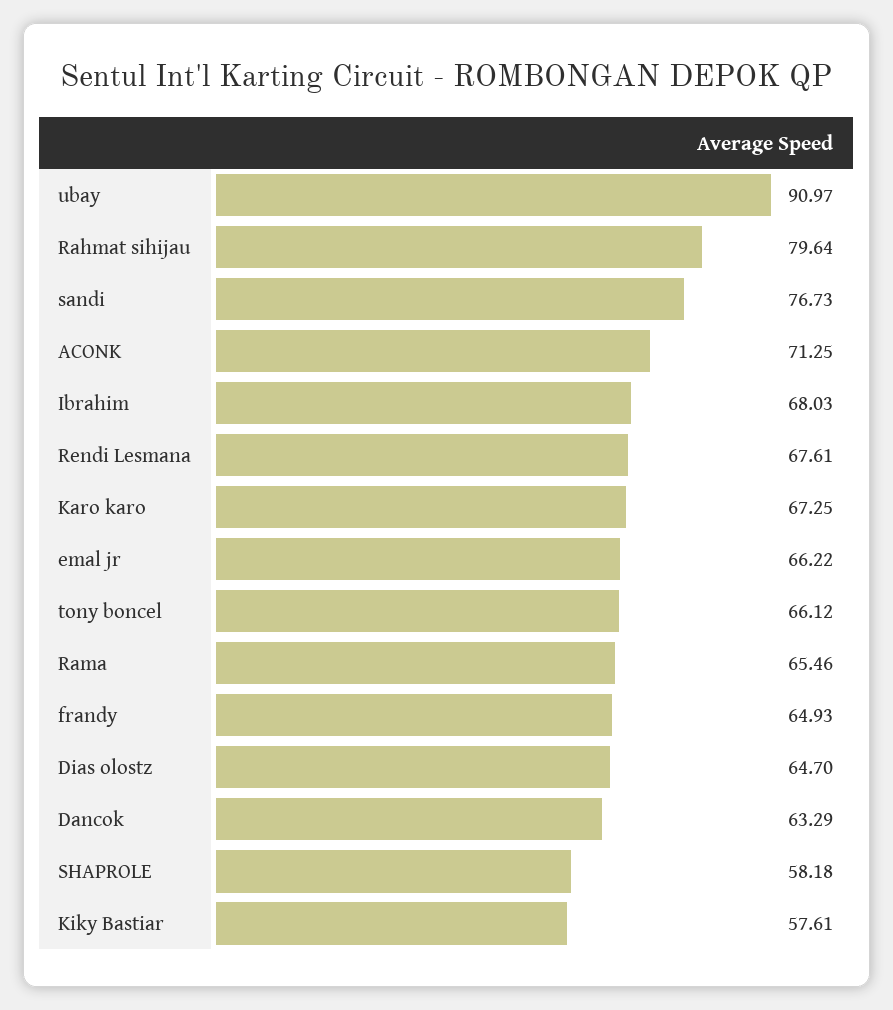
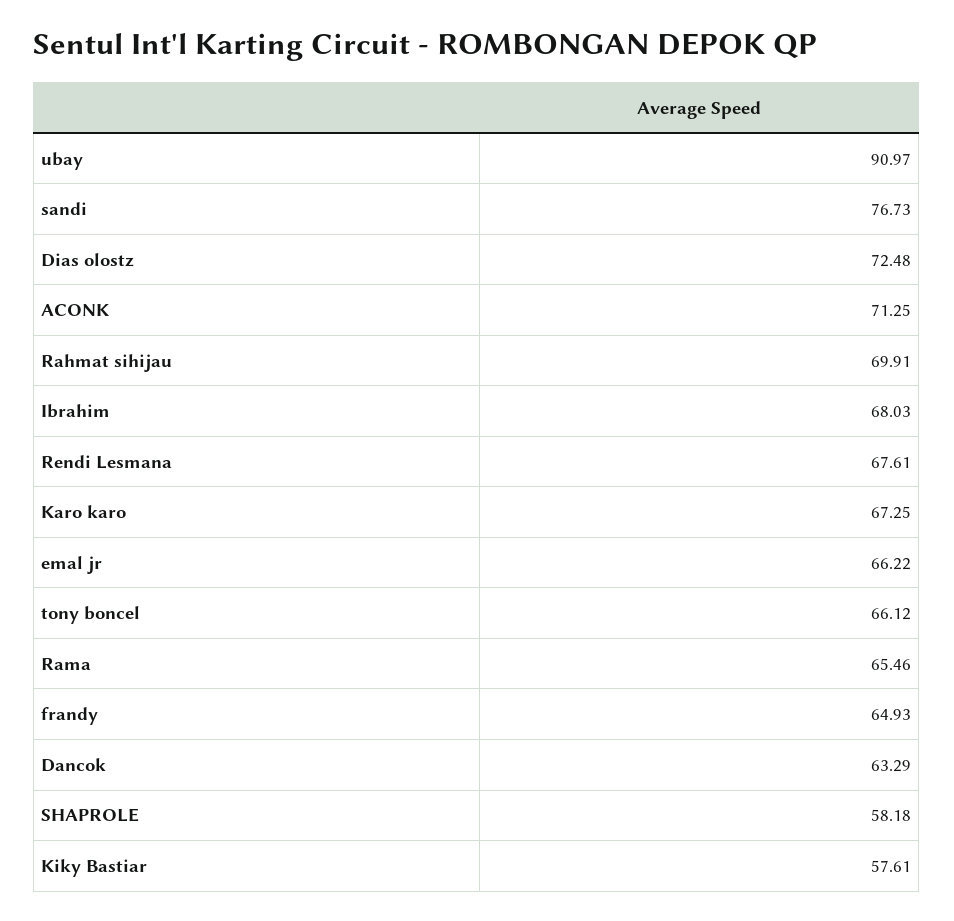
Rahmat sihijau: 79.64 -> 69.91
Dias olostz: 64.7 -> 72.48

